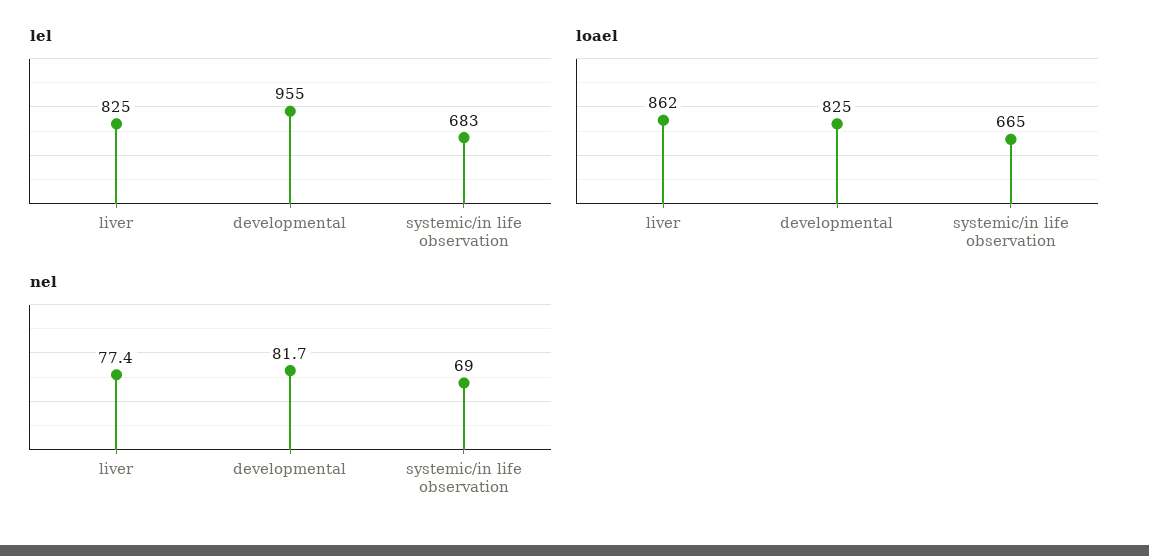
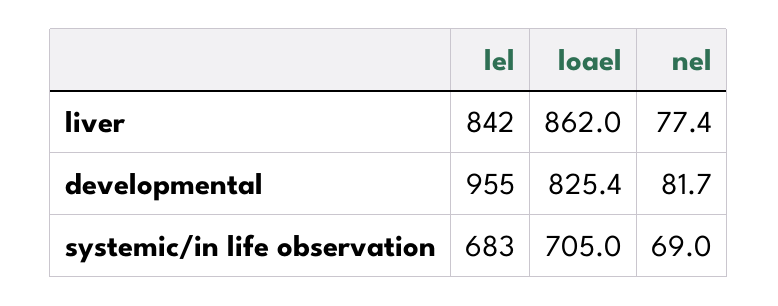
lel, liver: 825 -> 842
loael, systemic/in life observation: 665 -> 705

